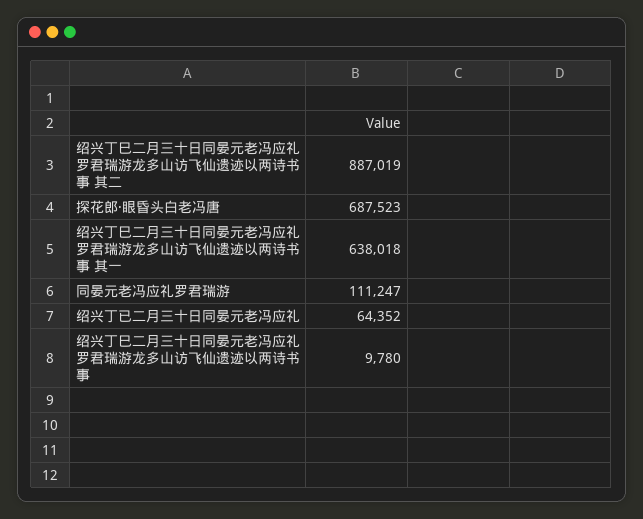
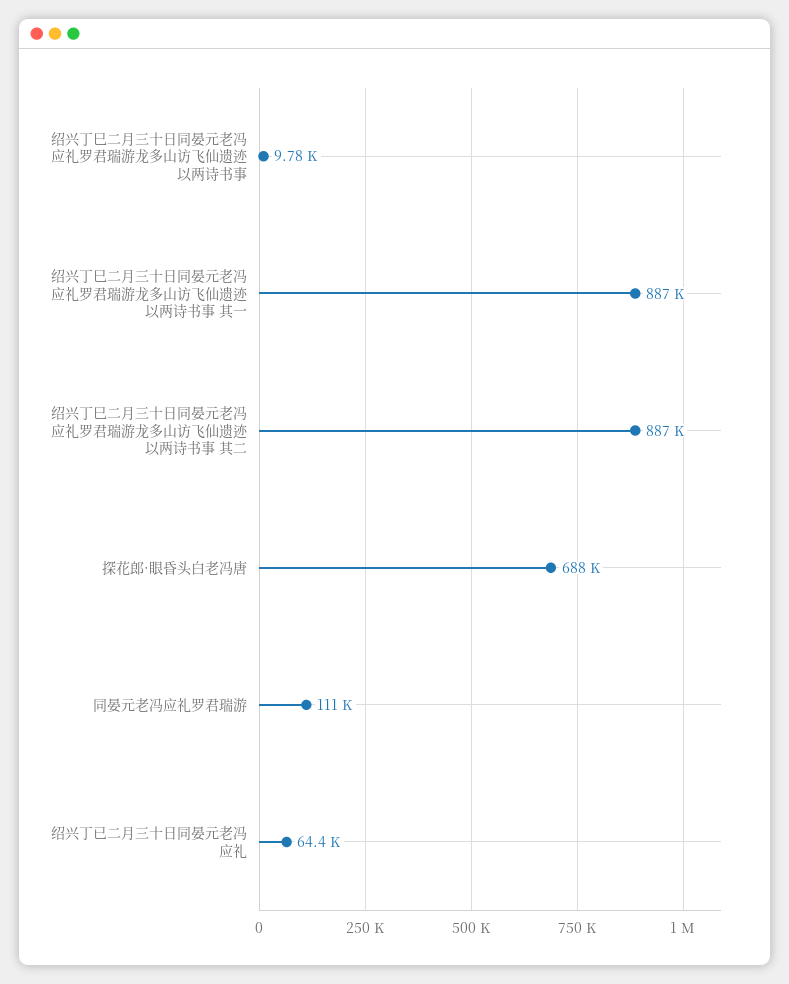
绍兴丁巳二月三十日同晏元老冯应礼罗君瑞游龙多山访飞仙遗迹以两诗书事 其一: 638018 -> 887000

